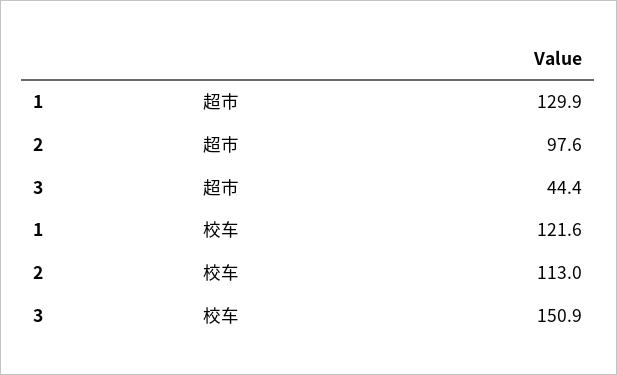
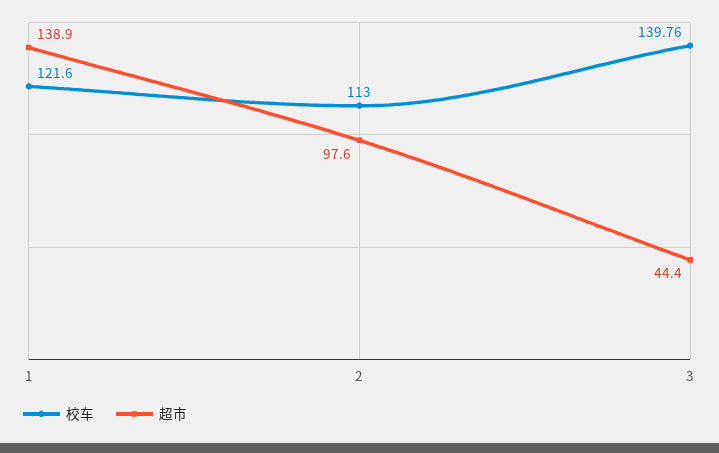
超市, 1: 129.9 -> 138.9
校车, 3: 150.9 -> 139.76

